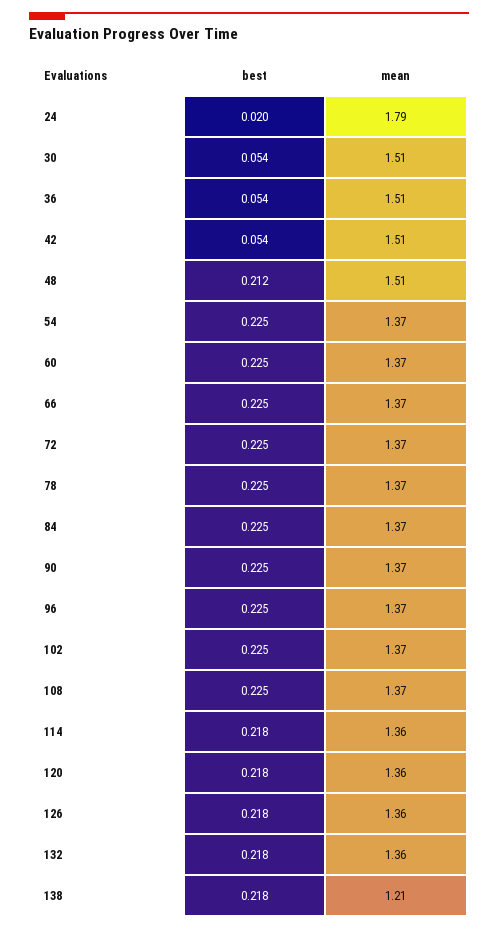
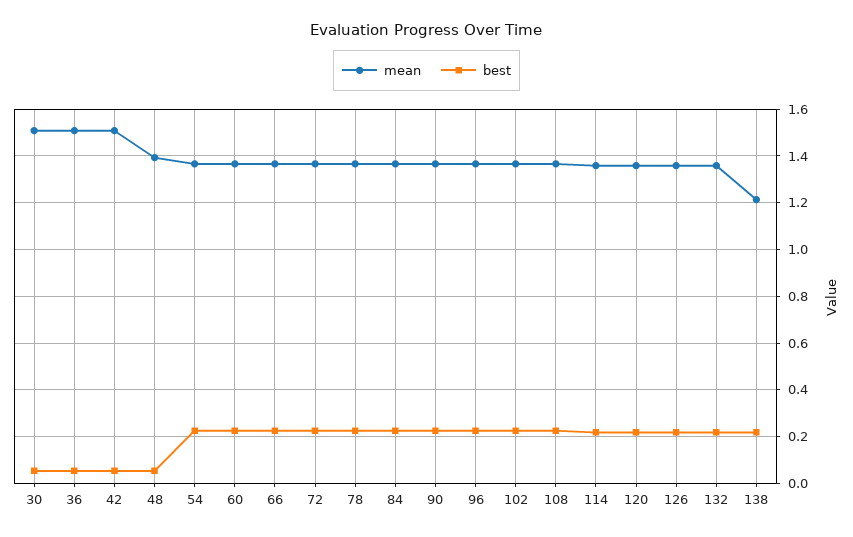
best, 24: 0.02 -> none
mean, 24: 1.79 -> none
best, 48: 0.212 -> 0.05
mean, 48: 1.51 -> 1.4

